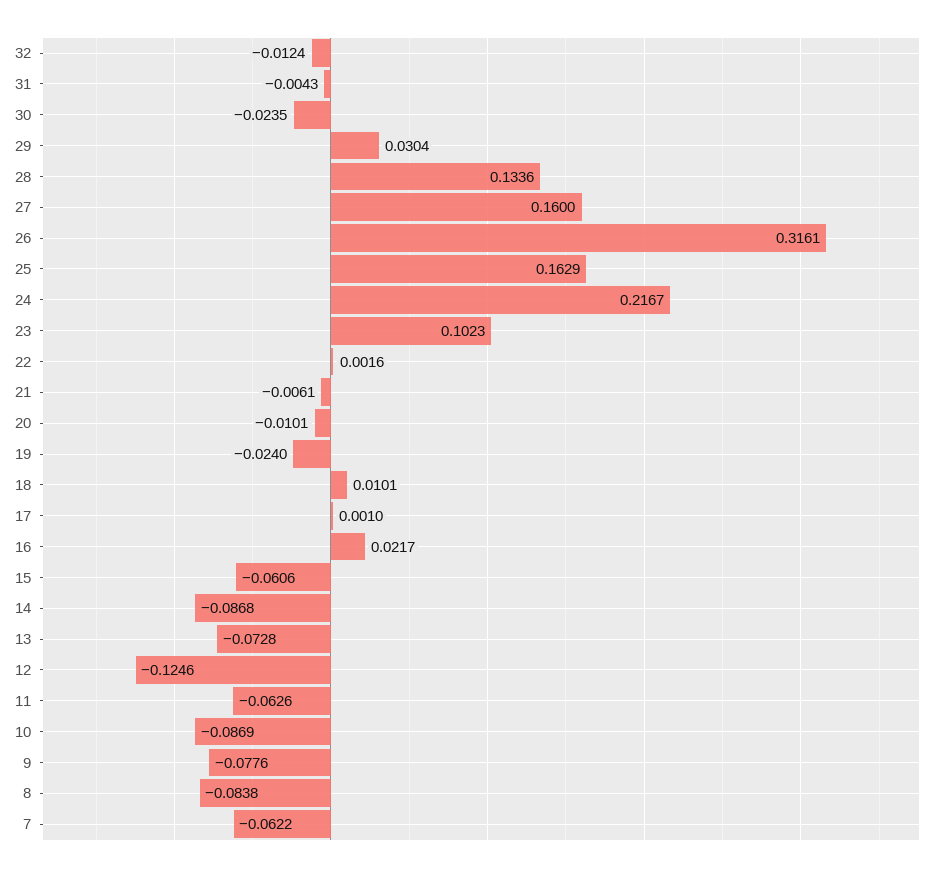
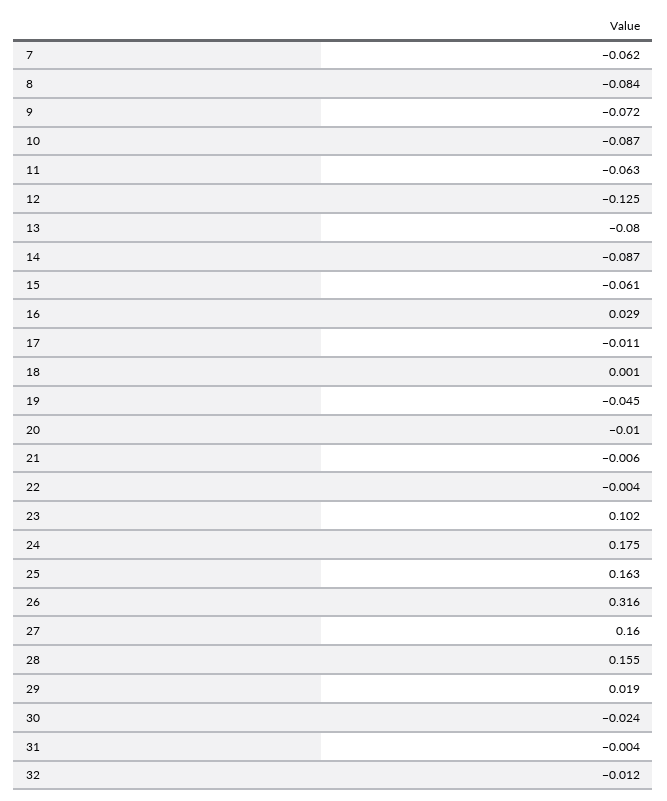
29: 0.0304 -> 0.019
28: 0.1336 -> 0.155
24: 0.2167 -> 0.175
22: 0.0016 -> -0.004
19: -0.024 -> -0.045
18: 0.0101 -> 0.001
17: 0.001 -> -0.011
16: 0.0217 -> 0.029
13: -0.0728 -> -0.08
9: -0.0776 -> -0.072

